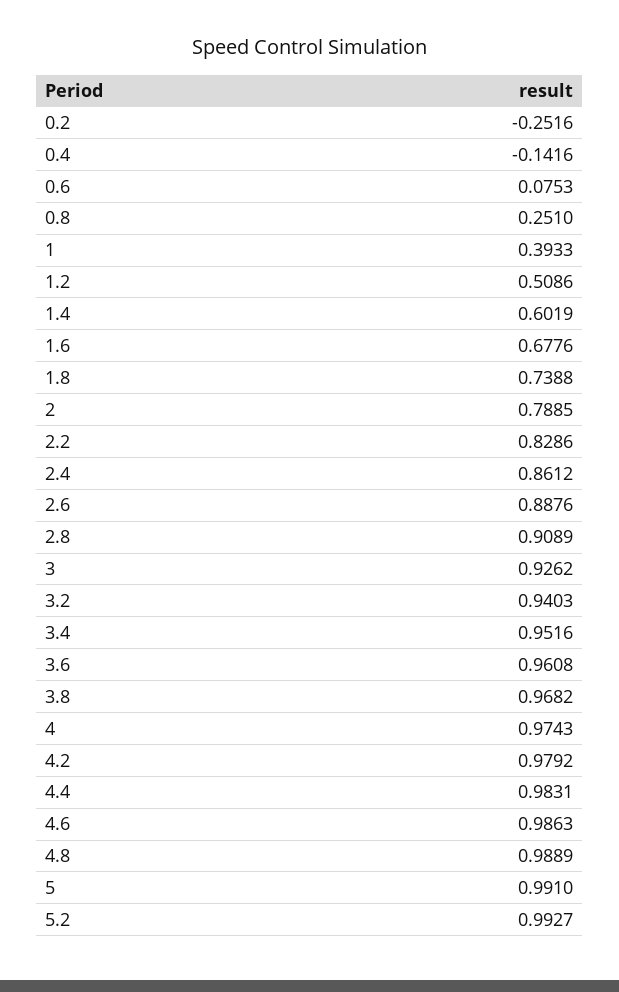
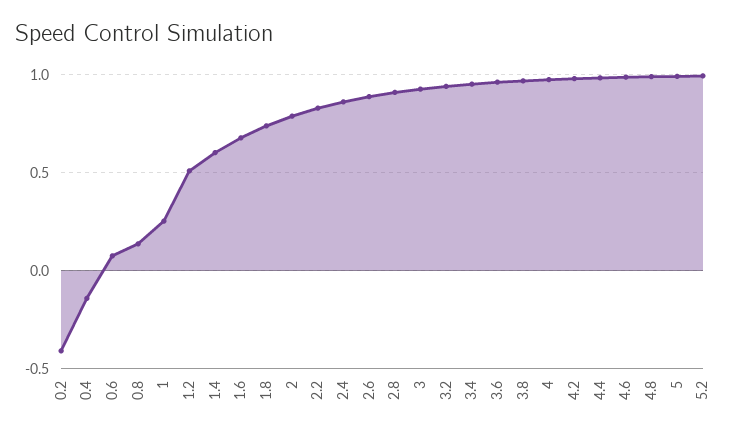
0.2: -0.2516 -> -0.4
0.8: 0.251 -> 0.15
1: 0.3933 -> 0.25

